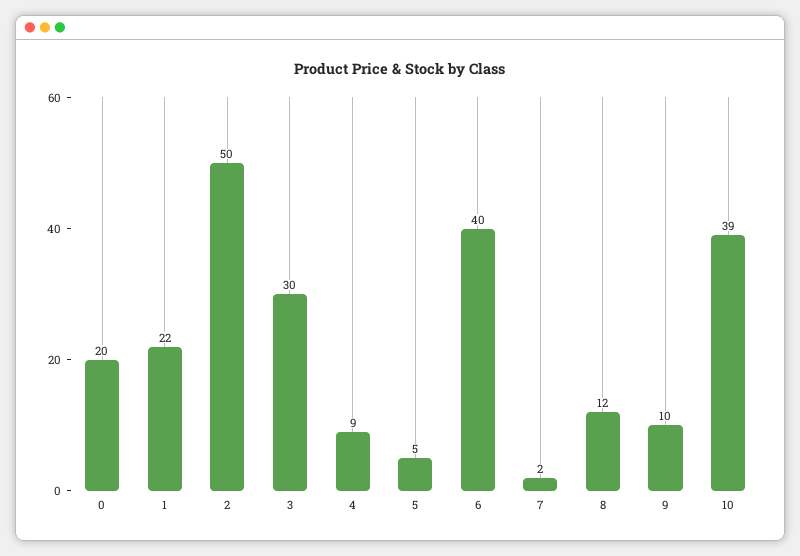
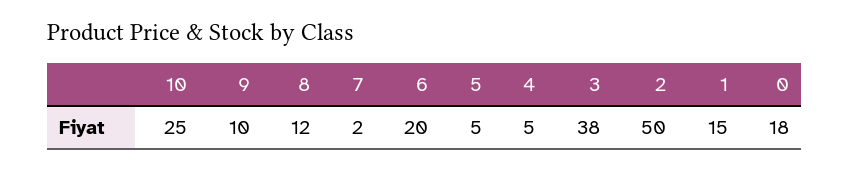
0: 20 -> 18
1: 22 -> 15
3: 30 -> 38
4: 9 -> 5
6: 40 -> 20
10: 39 -> 25

